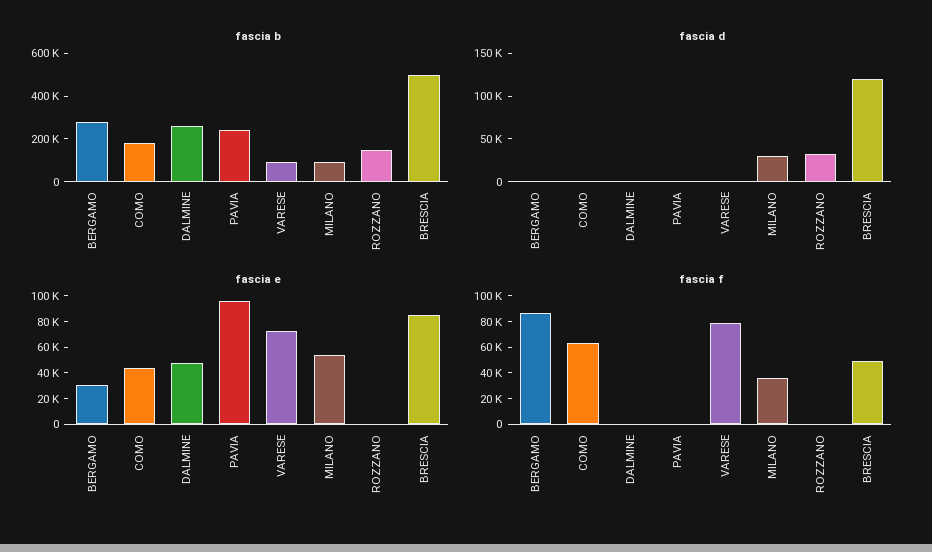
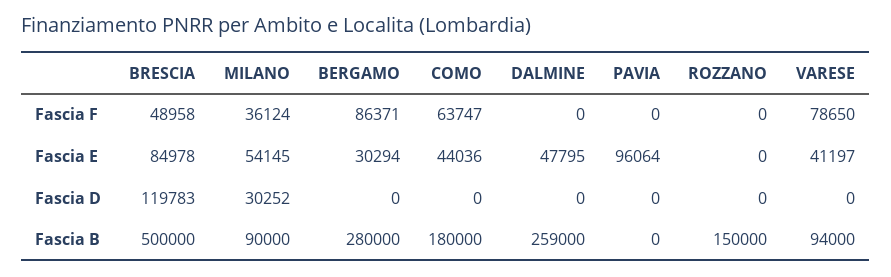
fascia b, PAVIA: 250000 -> 0
fascia d, ROZZANO: 30000 -> 0
fascia e, VARESE: 70000 -> 41197

